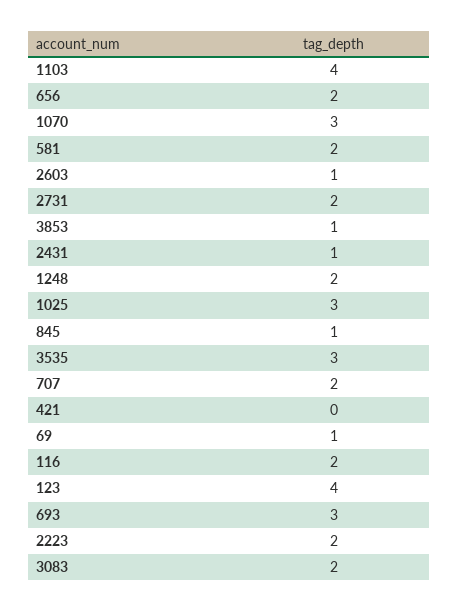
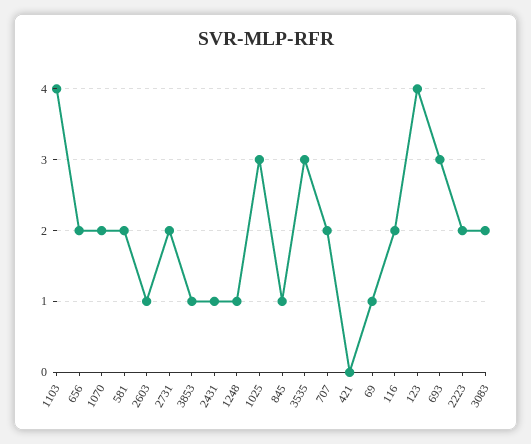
1070: 3 -> 2
1248: 2 -> 1

